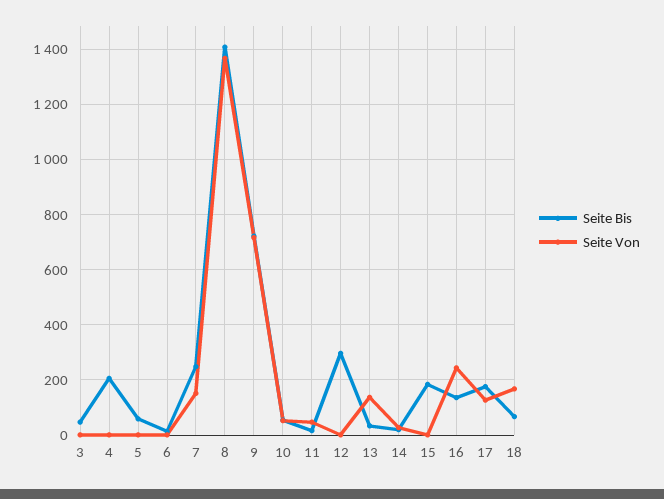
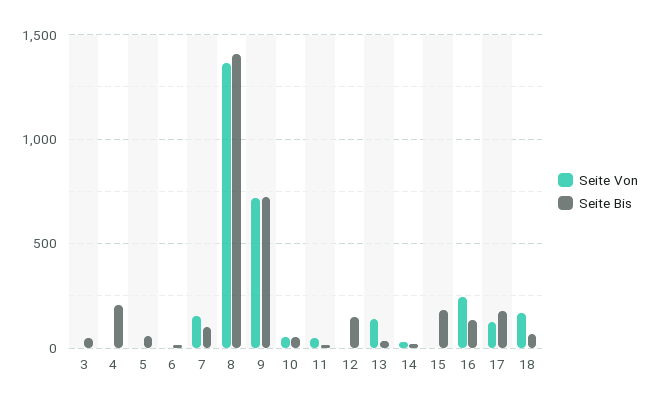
Seite Bis, 7: 250 -> 100
Seite Bis, 12: 300 -> 150

